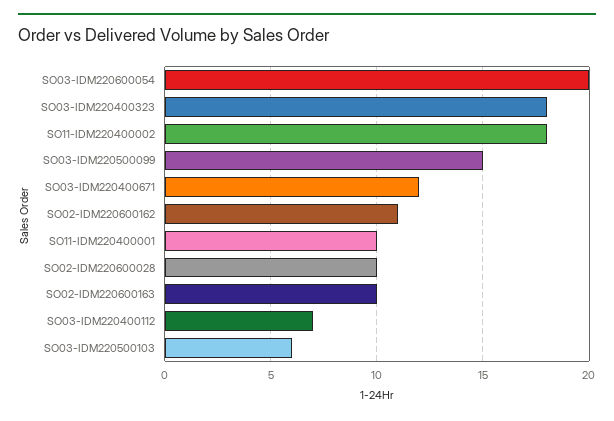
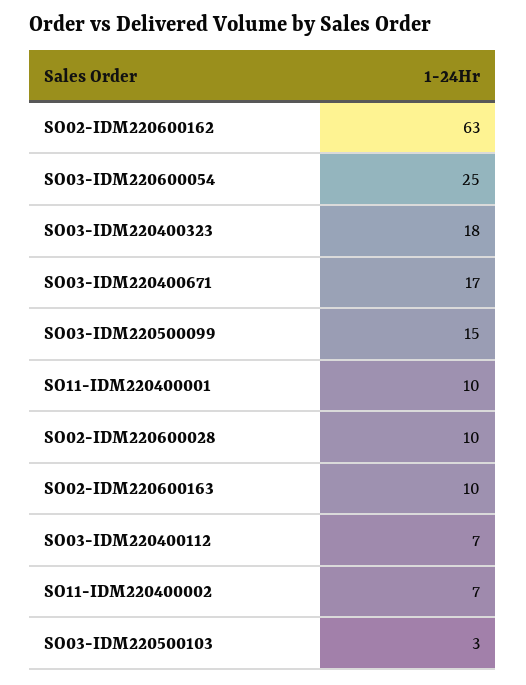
SO03-IDM220600054: 20 -> 25
SO11-IDM220400002: 18 -> 7
SO03-IDM220400671: 12 -> 17
SO02-IDM220600162: 11 -> 63
SO03-IDM220500103: 6 -> 3

